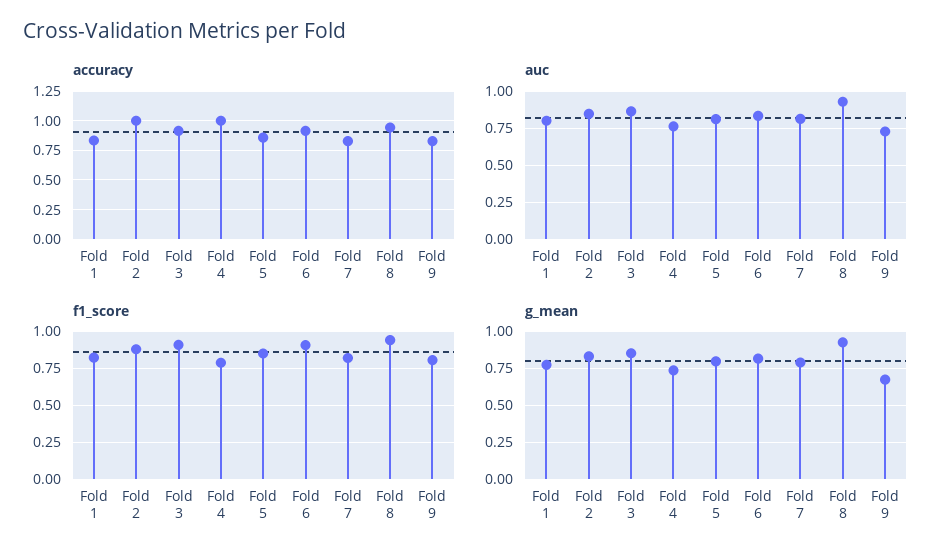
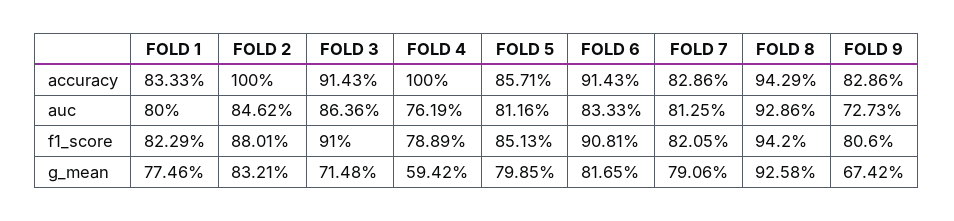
g_mean, Fold 3: 0.85 -> 0.7148
g_mean, Fold 4: 0.75 -> 0.5942

